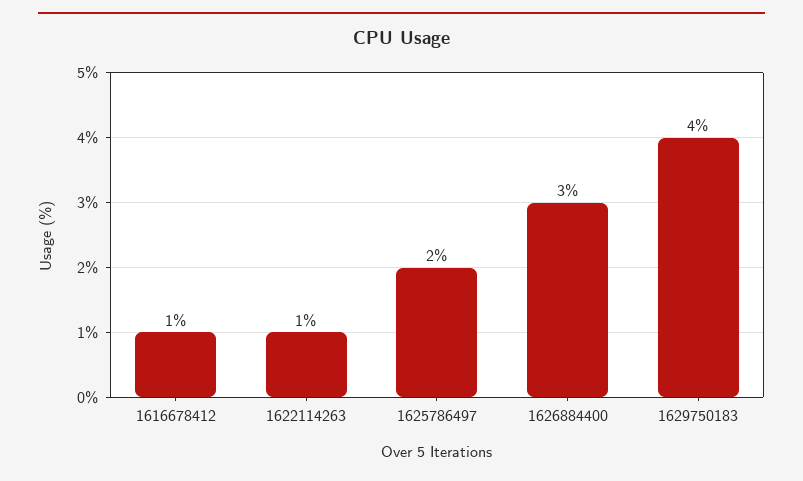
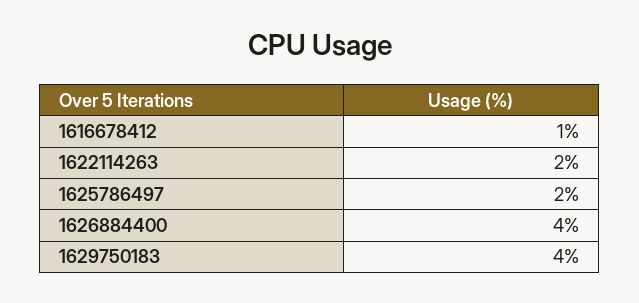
1622114263: 1 -> 2
1626884400: 3 -> 4

